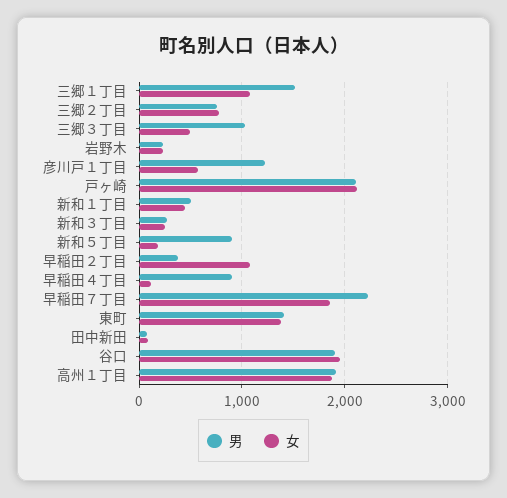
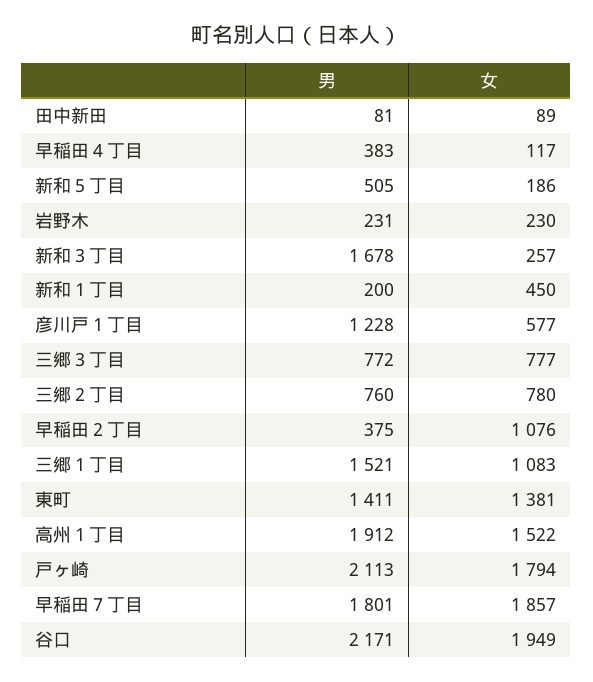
男, 三郷３丁目: 1000 -> 772
女, 三郷３丁目: 500 -> 777
女, 戸ヶ崎: 2100 -> 1794
男, 新和１丁目: 500 -> 200
男, 新和３丁目: 300 -> 1678
男, 新和５丁目: 900 -> 505
男, 早稲田４丁目: 900 -> 383
男, 早稲田７丁目: 2200 -> 1801
男, 谷口: 1900 -> 2171
女, 高州１丁目: 1900 -> 1522

